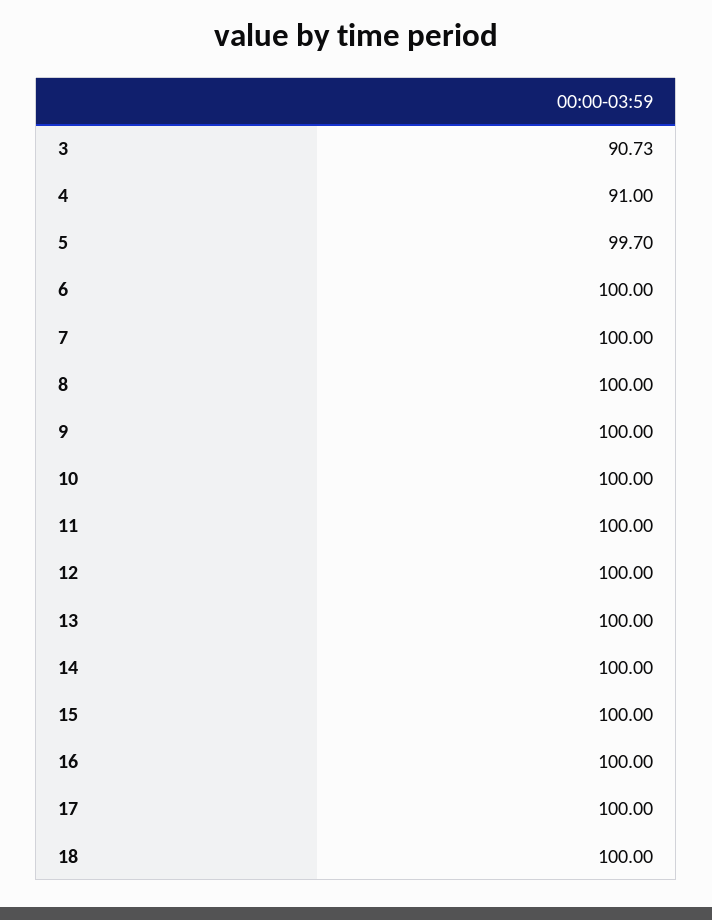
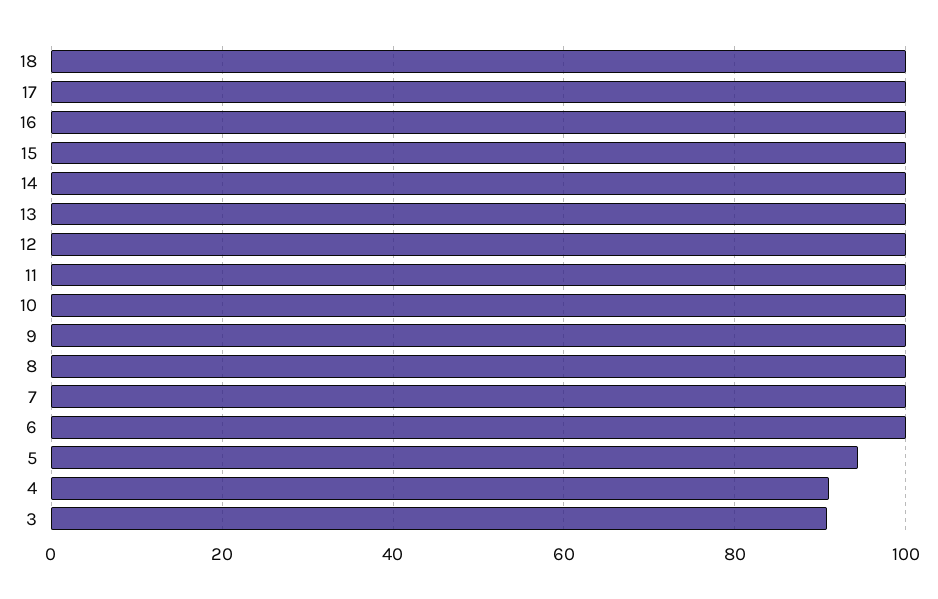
5: 99.7 -> 94

